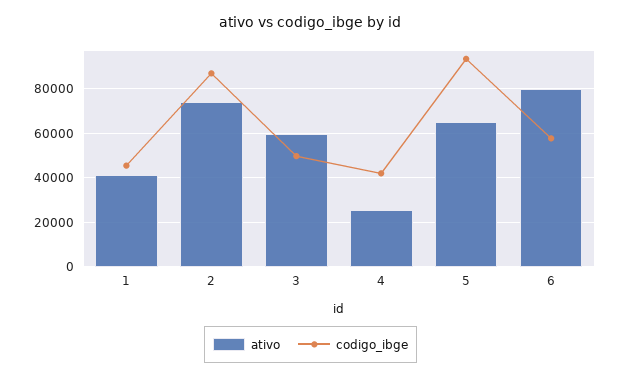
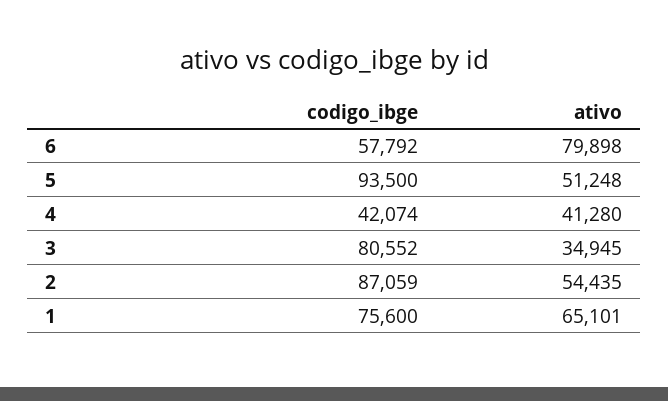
ativo, 1: 40000 -> 65101
codigo_ibge, 1: 45000 -> 75600
ativo, 2: 75000 -> 54435
ativo, 3: 60000 -> 34945
codigo_ibge, 3: 50000 -> 80552
ativo, 4: 25000 -> 41280
ativo, 5: 65000 -> 51248

